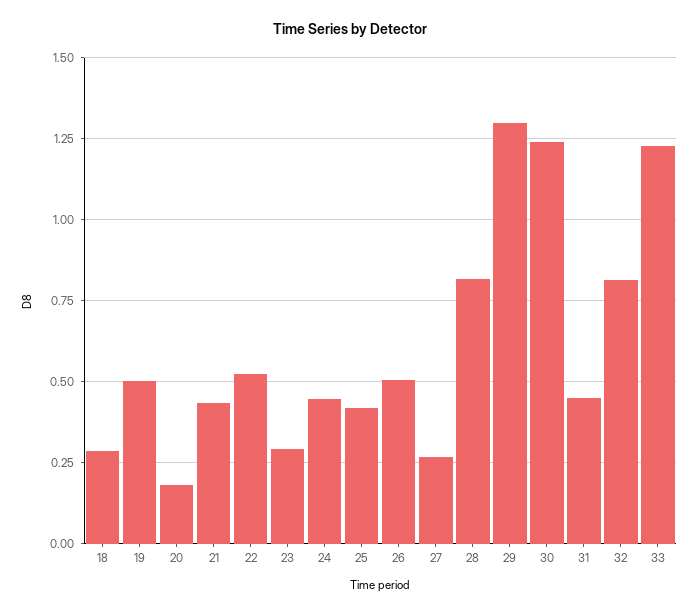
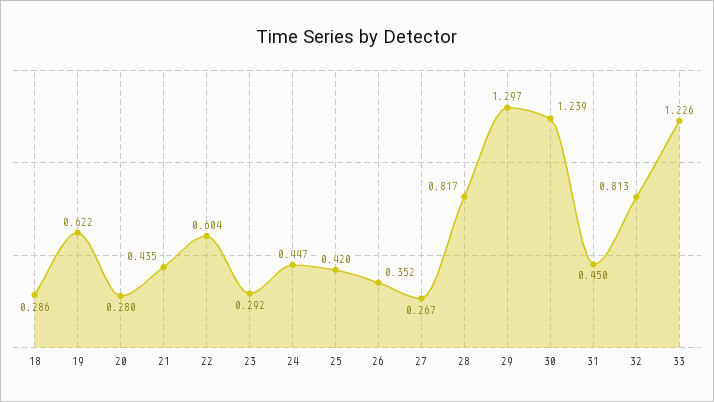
19: 0.5 -> 0.622
20: 0.175 -> 0.28
22: 0.525 -> 0.604
26: 0.5 -> 0.352

